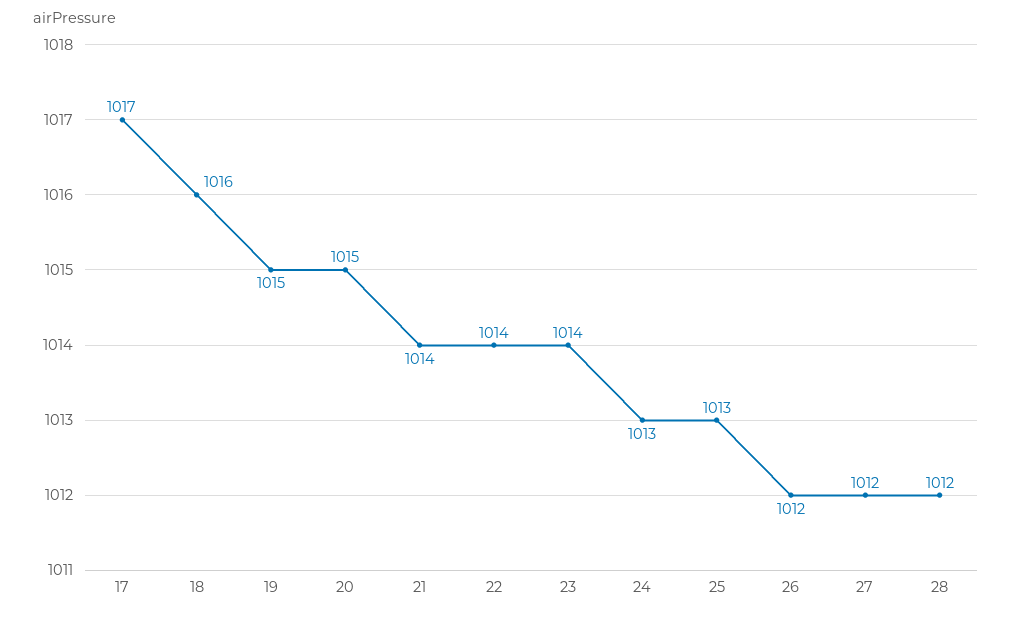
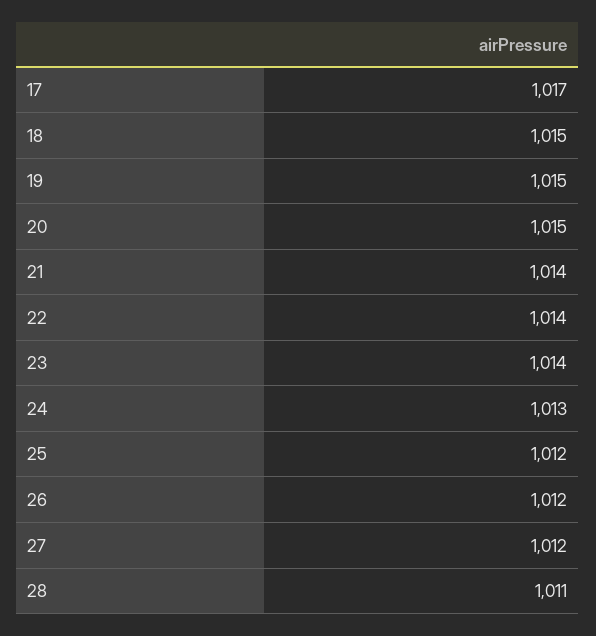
18: 1016 -> 1015
25: 1013 -> 1012
28: 1012 -> 1011

